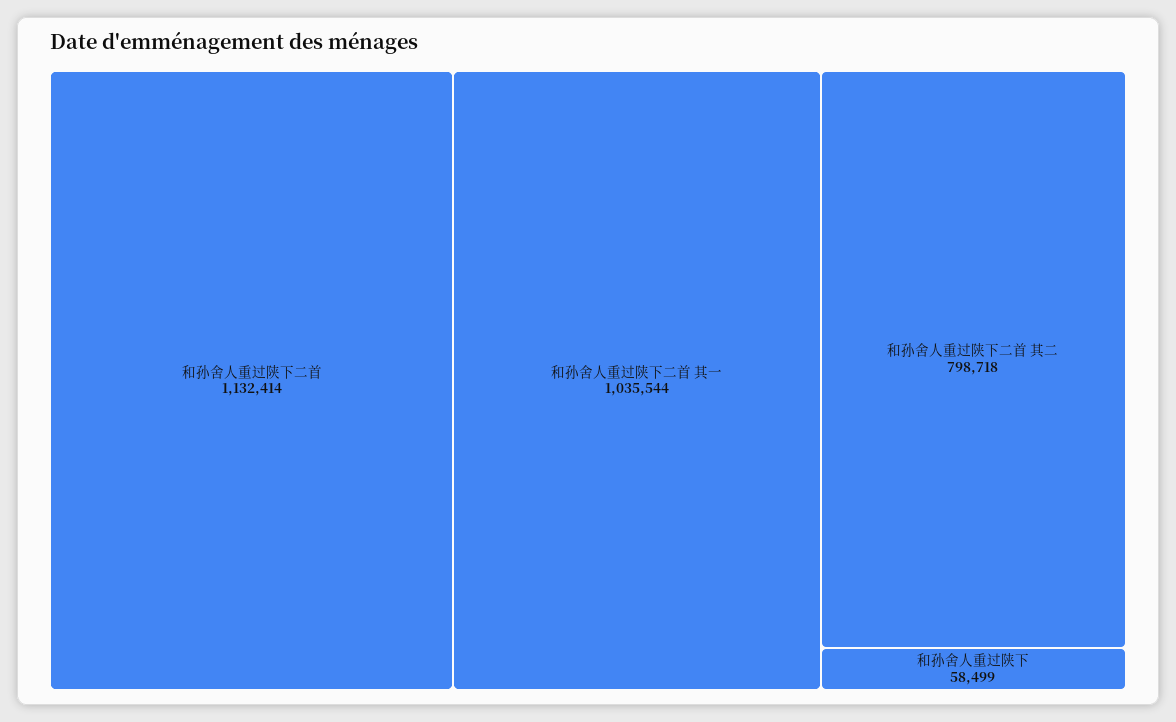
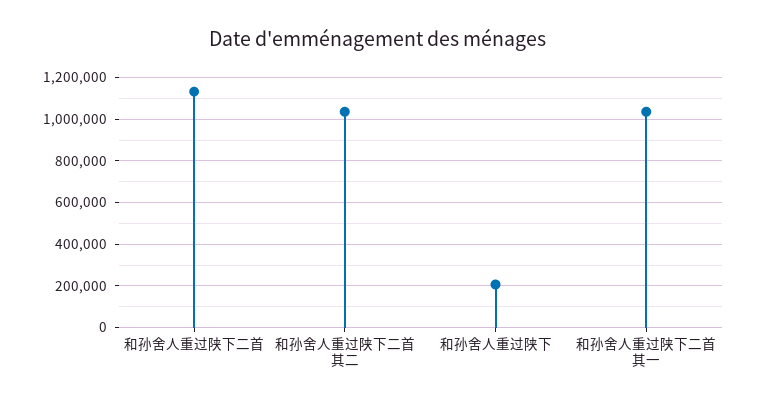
和孙舍人重过陕下二首 其二: 798718 -> 1050000
和孙舍人重过陕下: 58499 -> 200000

